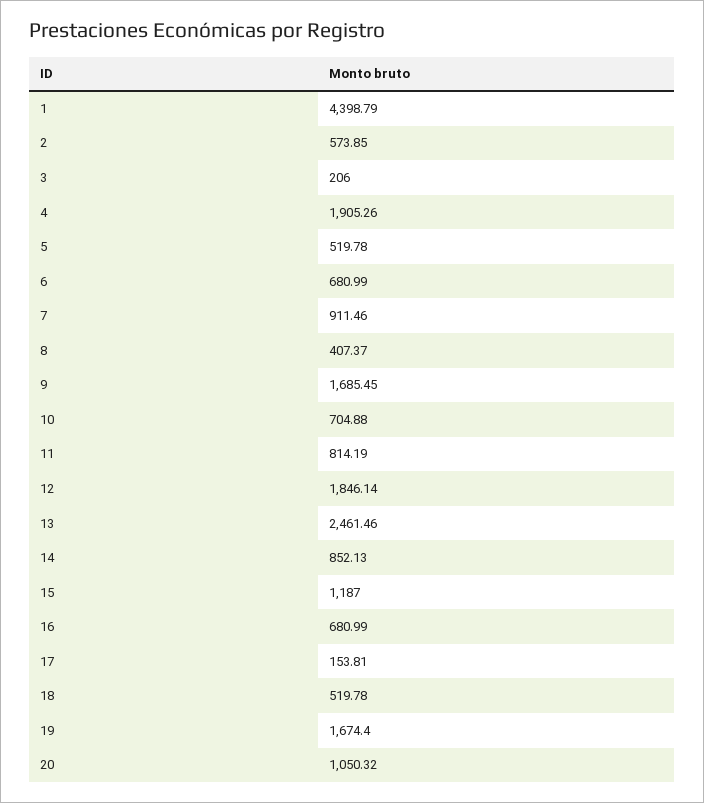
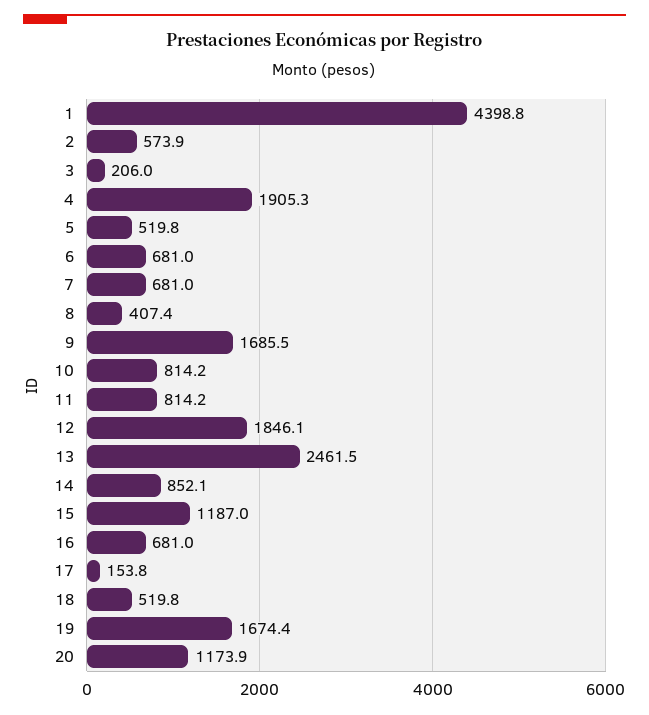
7: 911.46 -> 681
10: 704.88 -> 814.2
20: 1050.32 -> 1173.9

